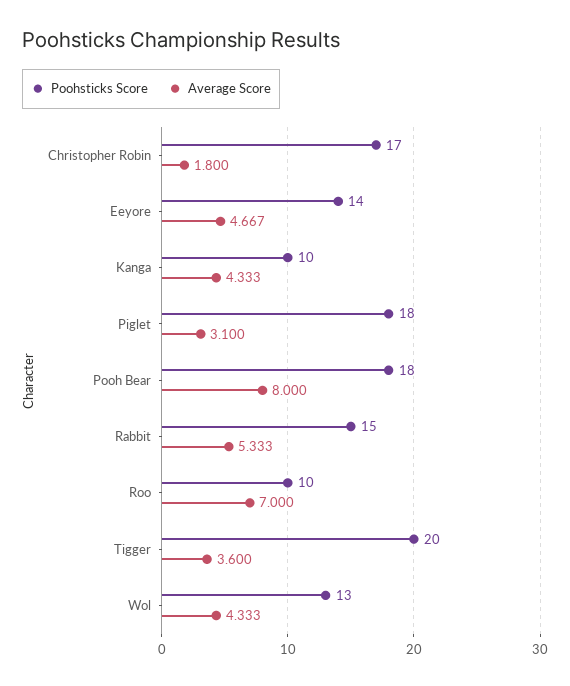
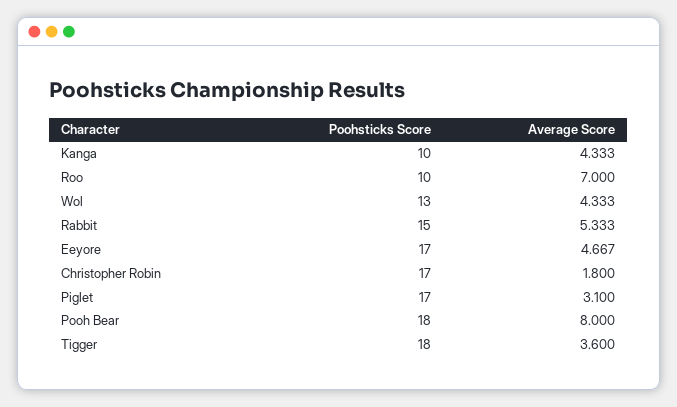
Poohsticks Score, Eeyore: 14 -> 17
Poohsticks Score, Piglet: 18 -> 17
Poohsticks Score, Tigger: 20 -> 18

